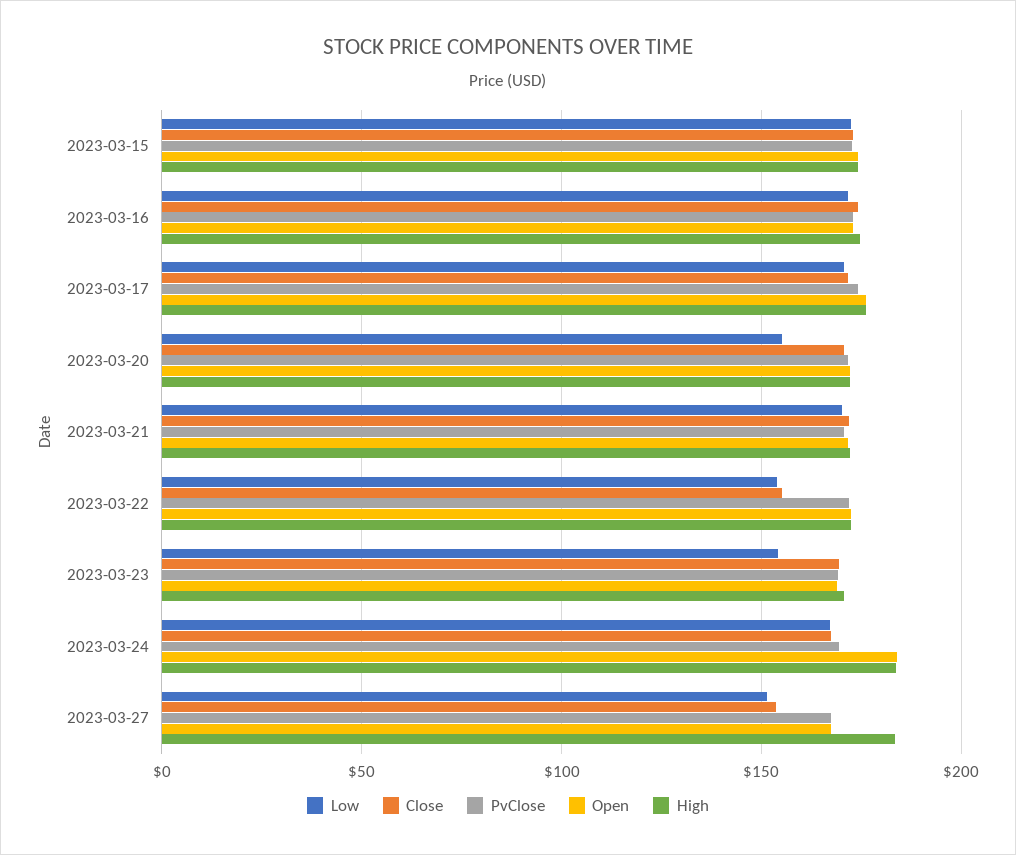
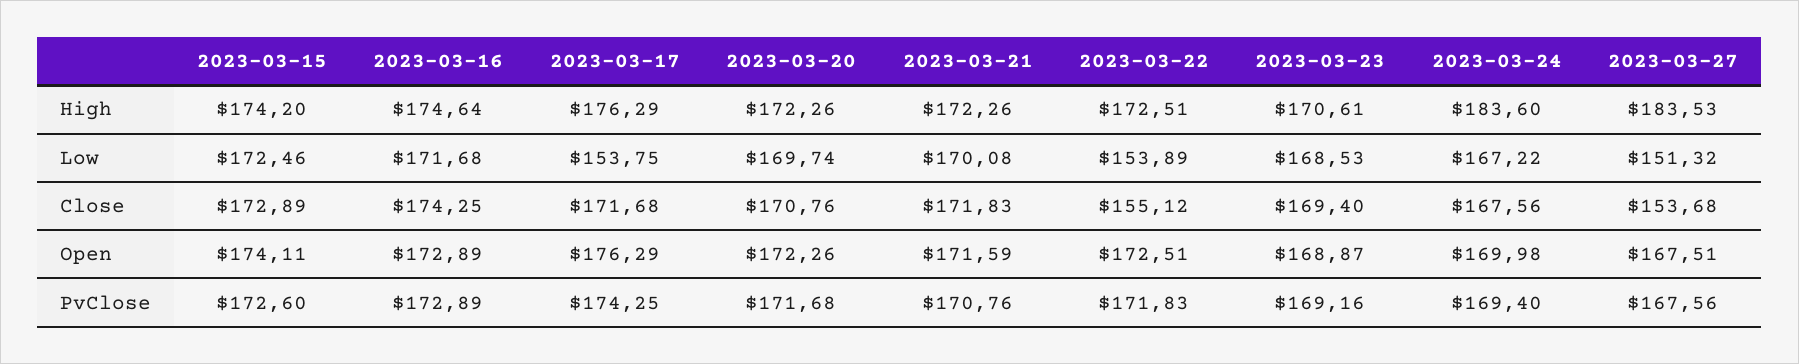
Low, 2023-03-17: 170 -> 153.75
Low, 2023-03-20: 155 -> 169.74
Low, 2023-03-23: 155 -> 168.53
Open, 2023-03-24: 185 -> 169.98

